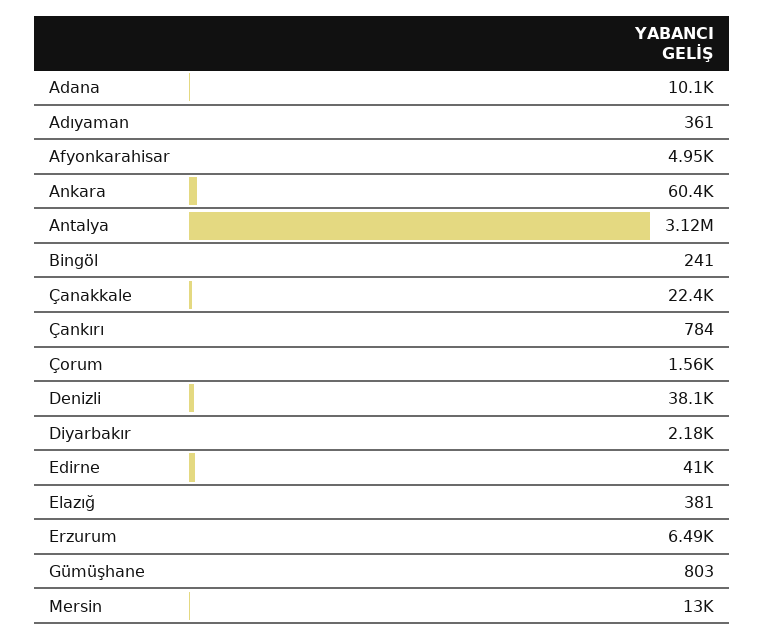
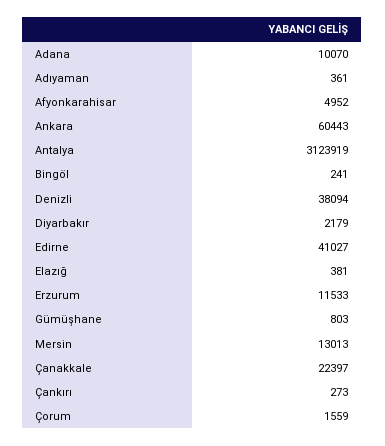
Çankırı: 784 -> 273
Erzurum: 6490 -> 11533

